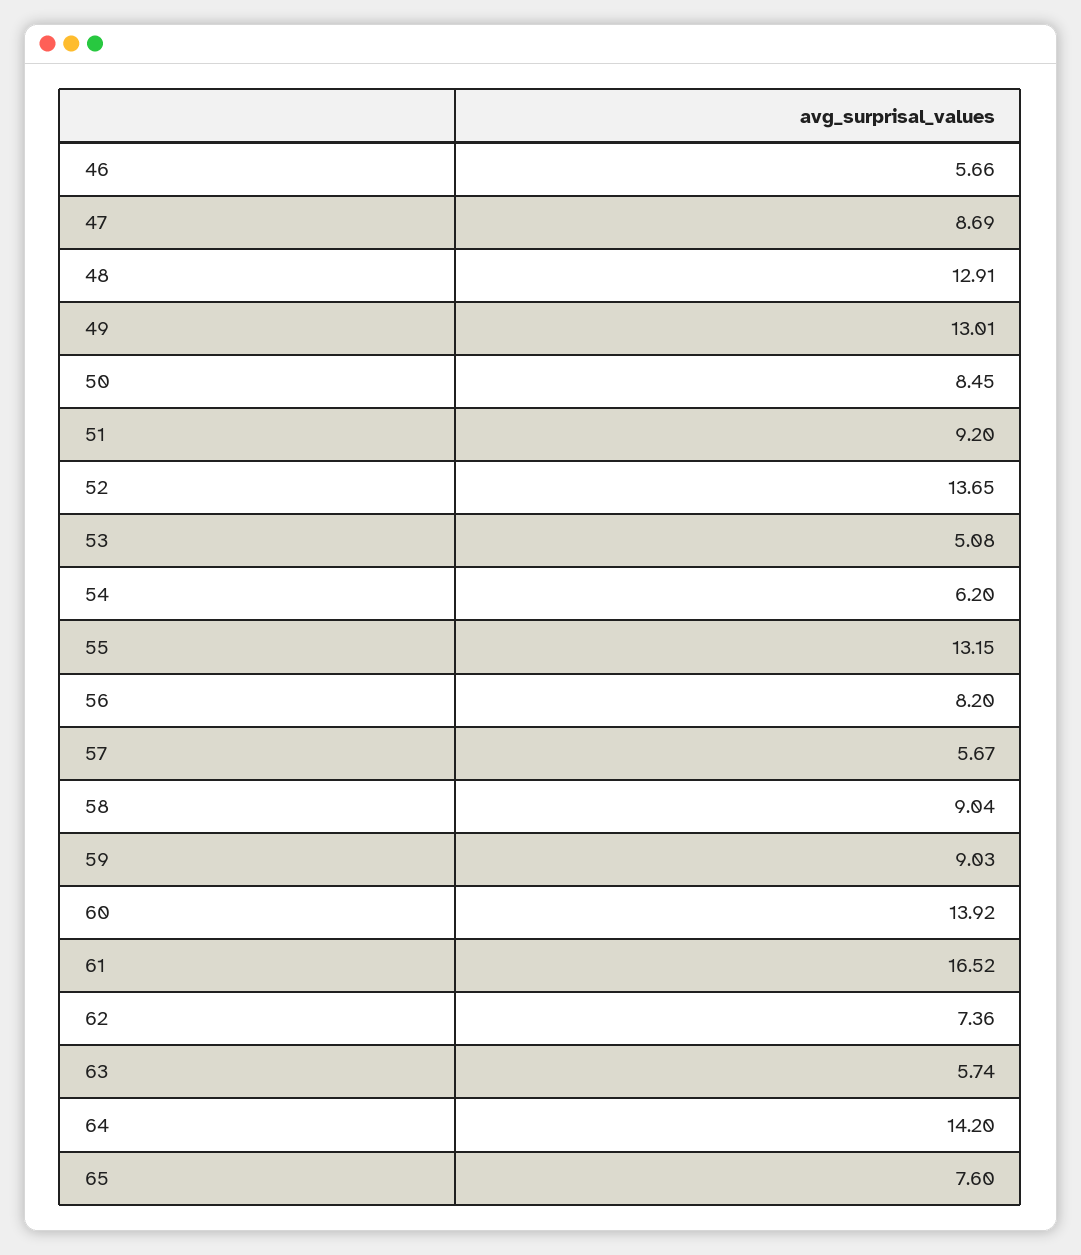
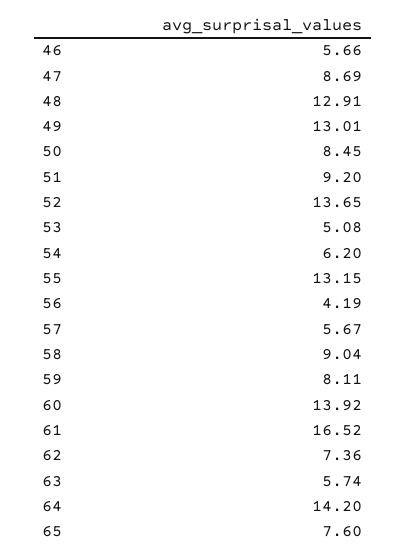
56: 8.2 -> 4.19
59: 9.03 -> 8.11

